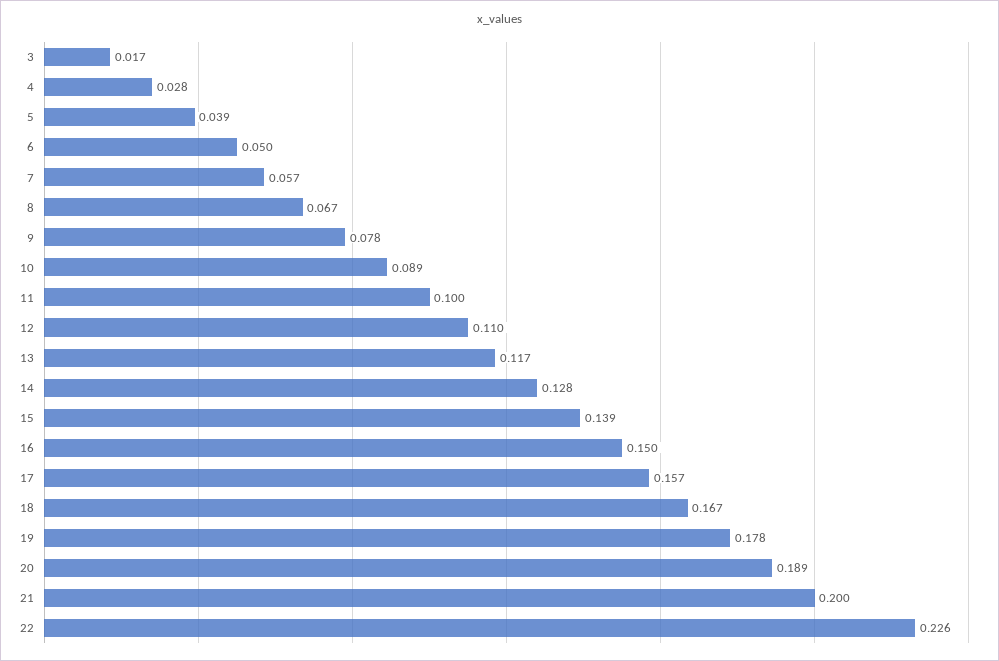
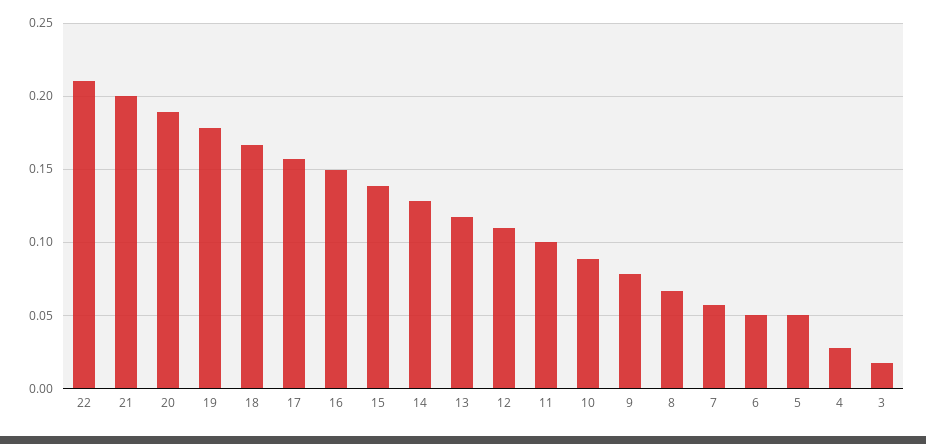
5: 0.039 -> 0.05
22: 0.226 -> 0.21

